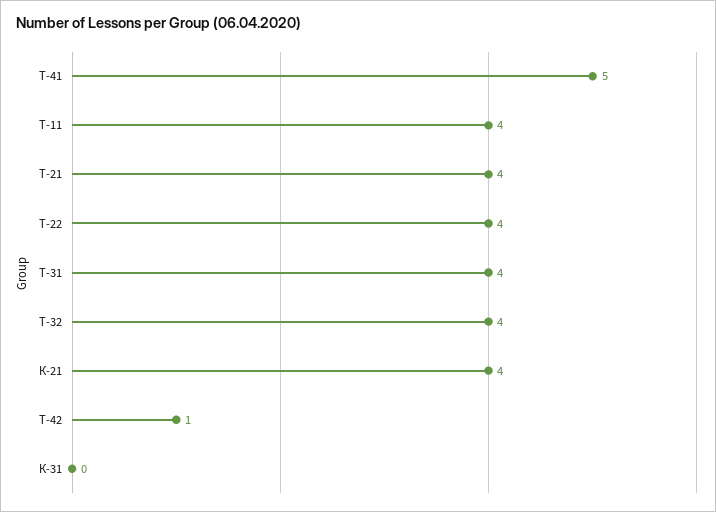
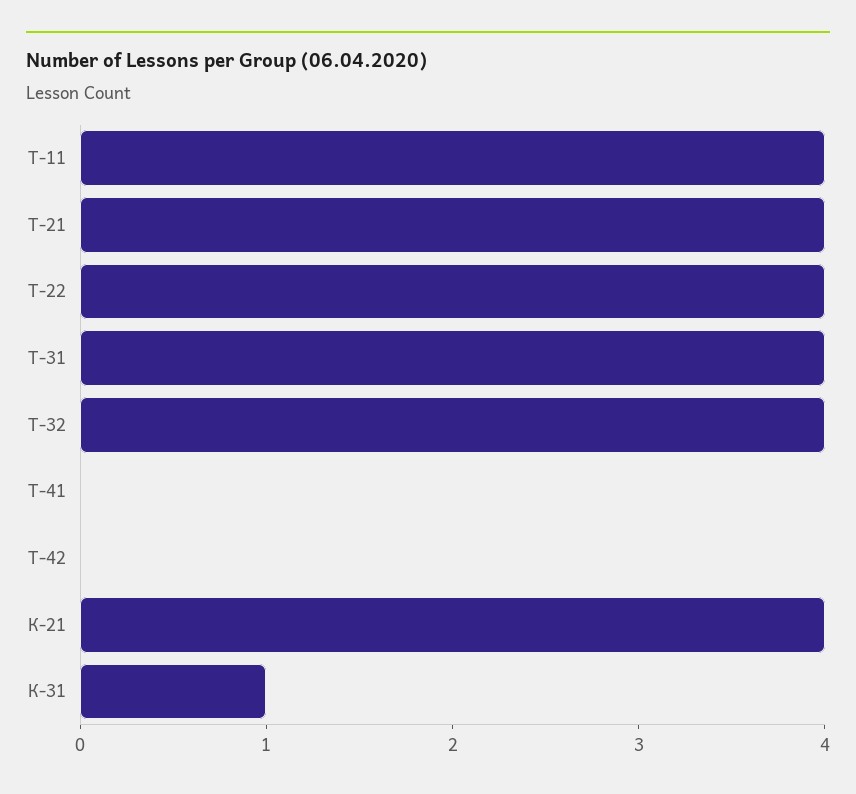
Т-41: 5 -> 0
Т-42: 1 -> 0
К-31: 0 -> 1

